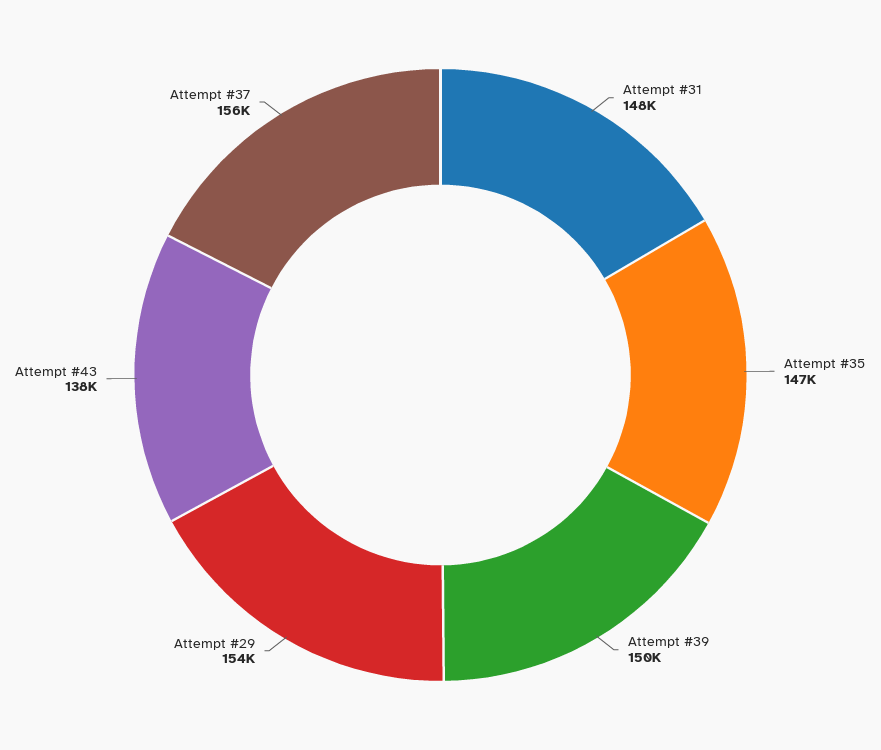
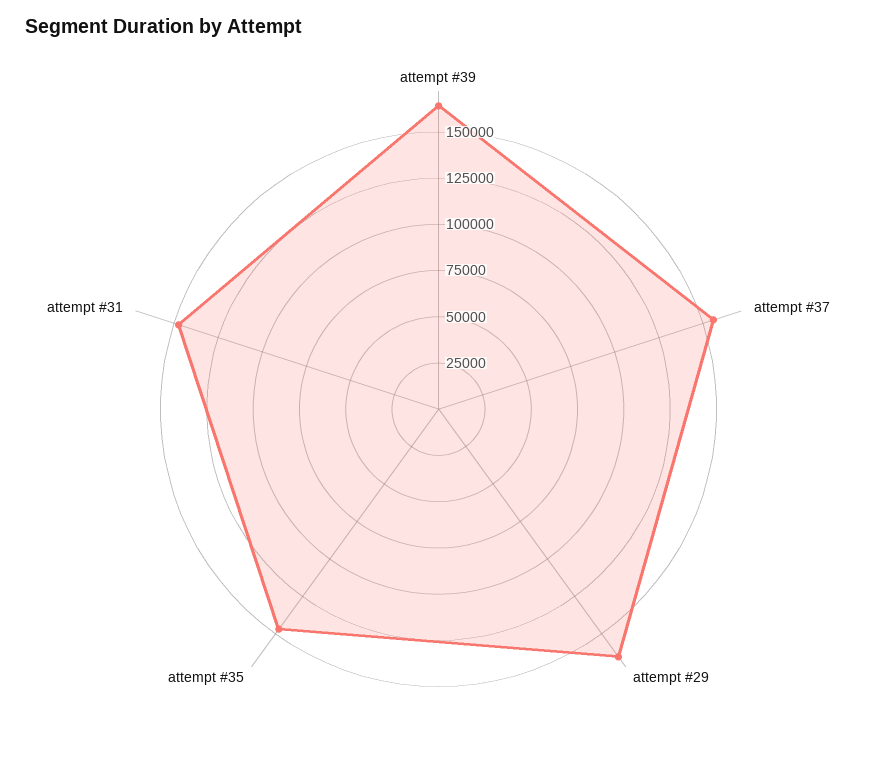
Attempt #39: 150000 -> 165000
Attempt #29: 154000 -> 165000
Attempt #43: 138000 -> none

